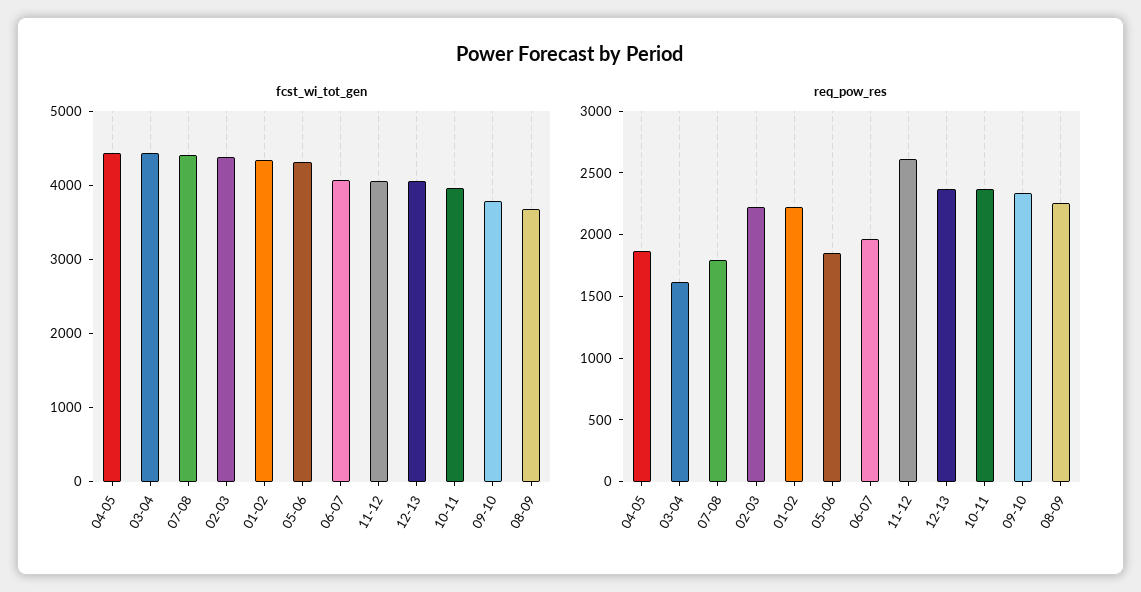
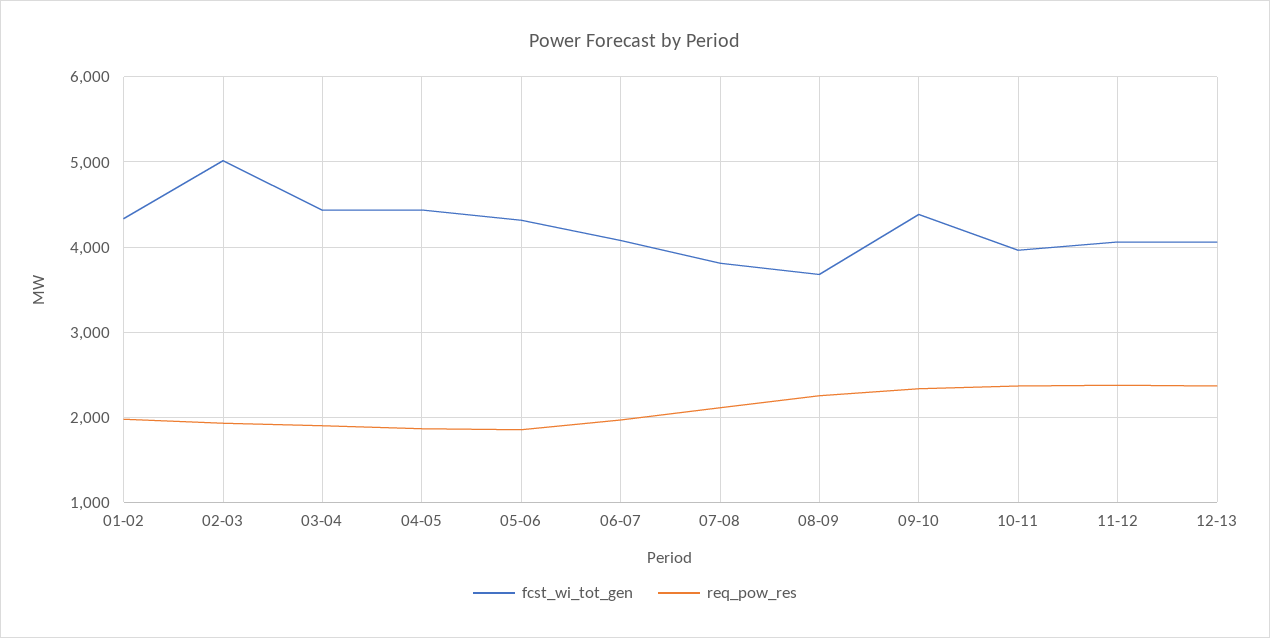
fcst_wi_tot_gen, 07-08: 4400 -> 3800
fcst_wi_tot_gen, 02-03: 4400 -> 5000
fcst_wi_tot_gen, 09-10: 3800 -> 4400
req_pow_res, 03-04: 1600 -> 1900
req_pow_res, 07-08: 1800 -> 2100
req_pow_res, 02-03: 2200 -> 1900
req_pow_res, 01-02: 2200 -> 2000
req_pow_res, 11-12: 2600 -> 2400

